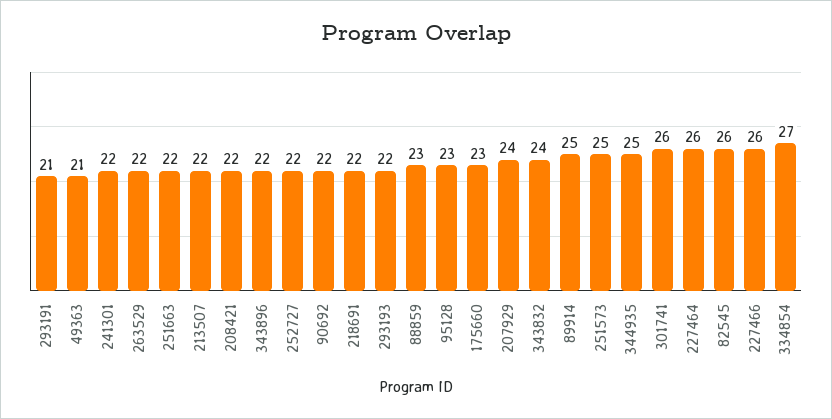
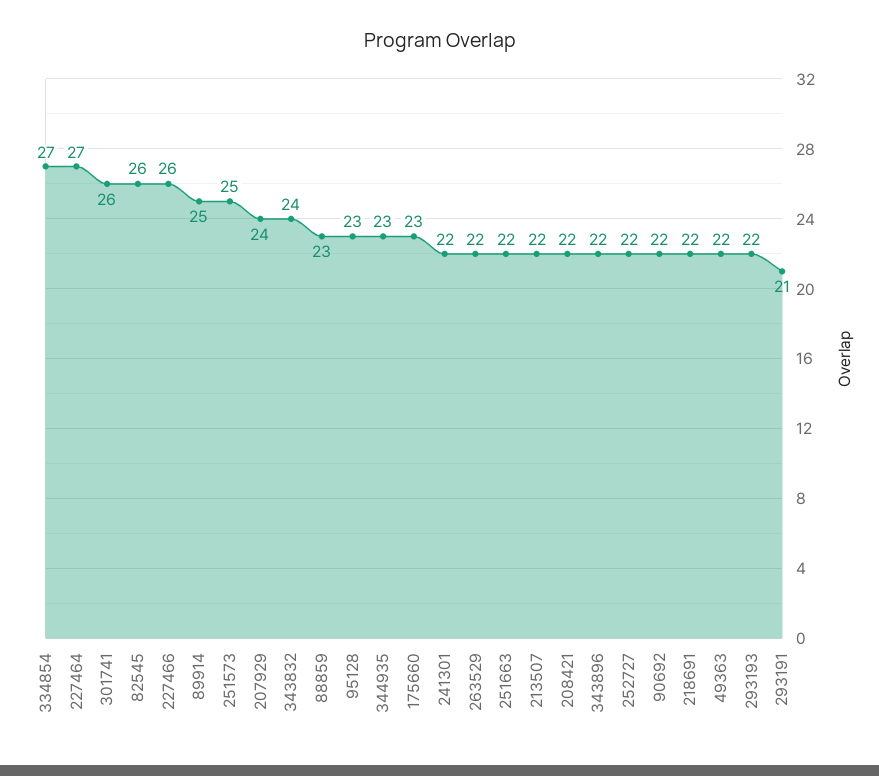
49363: 21 -> 22
344935: 25 -> 23
227464: 26 -> 27

